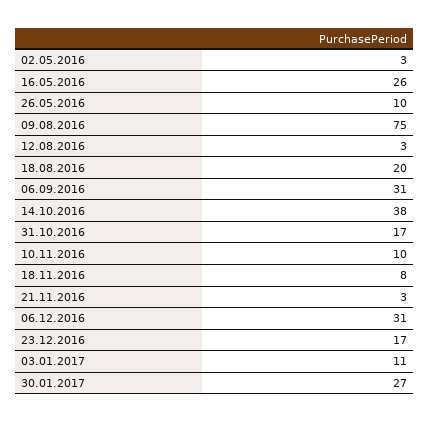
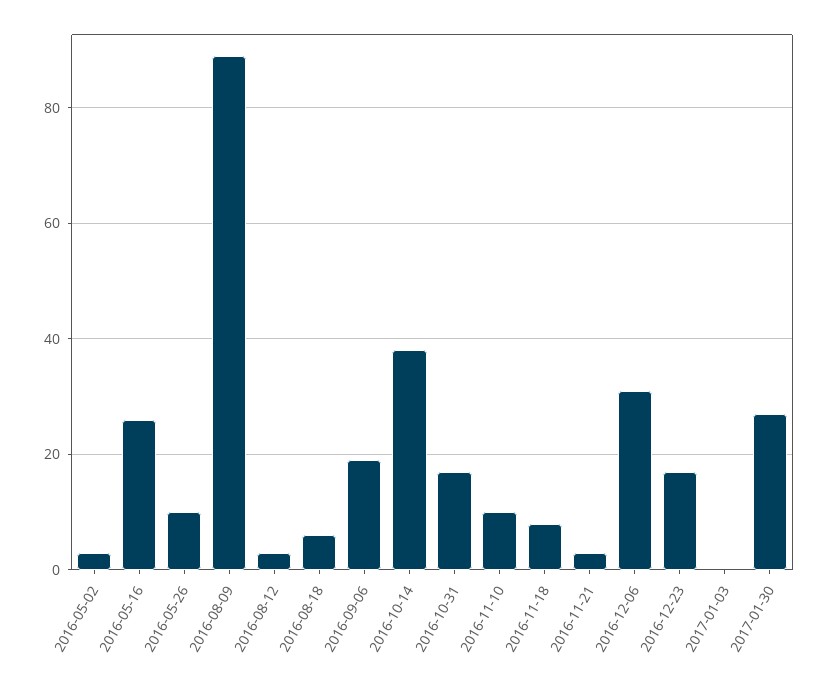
09.08.2016: 75 -> 90
18.08.2016: 20 -> 5
06.09.2016: 31 -> 20
03.01.2017: 11 -> 0

